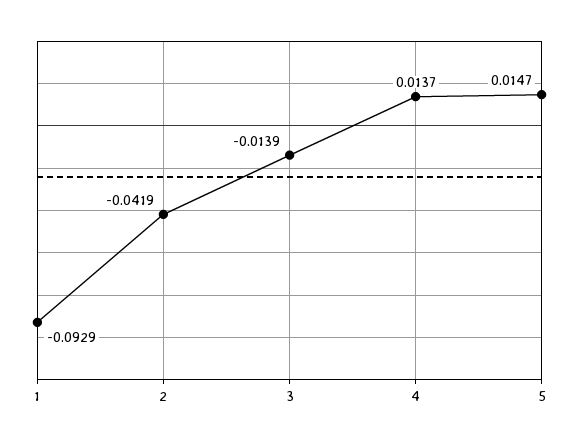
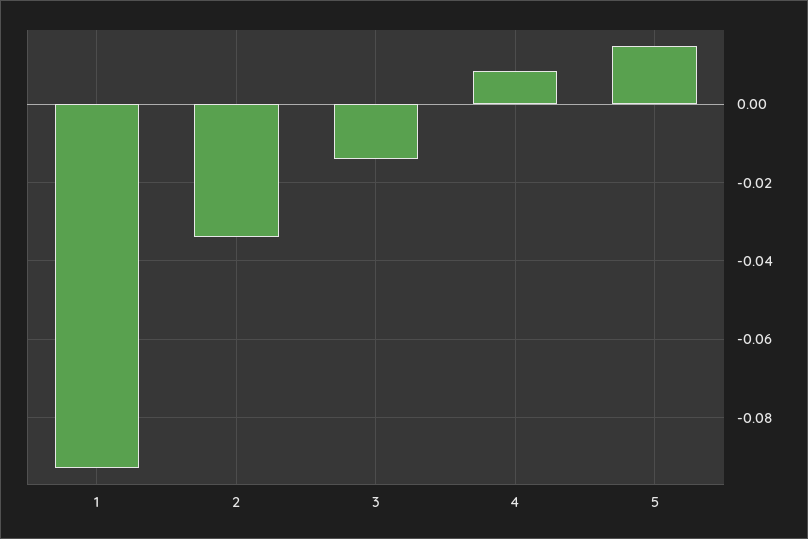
2: -0.0419 -> -0.034
4: 0.0137 -> 0.008

